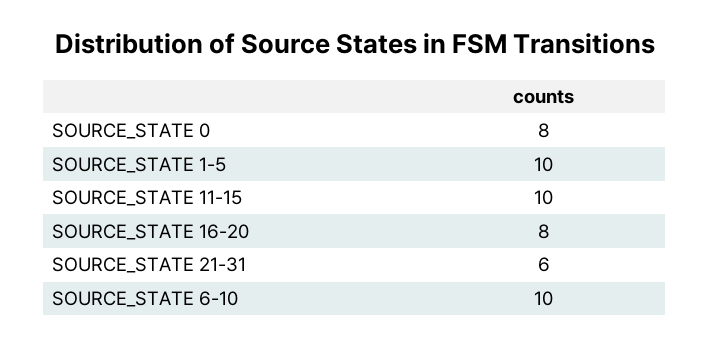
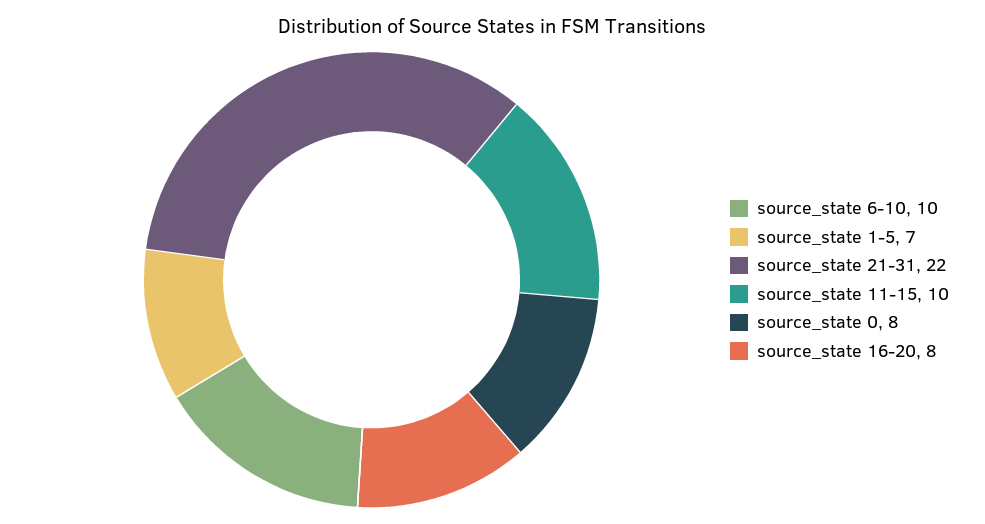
SOURCE_STATE 1-5: 10 -> 7
SOURCE_STATE 21-31: 6 -> 22

